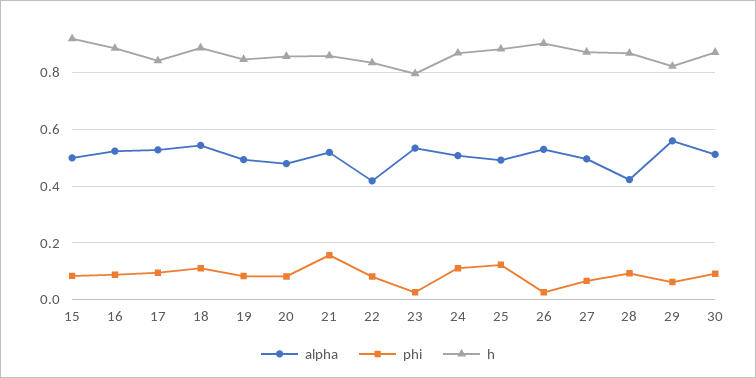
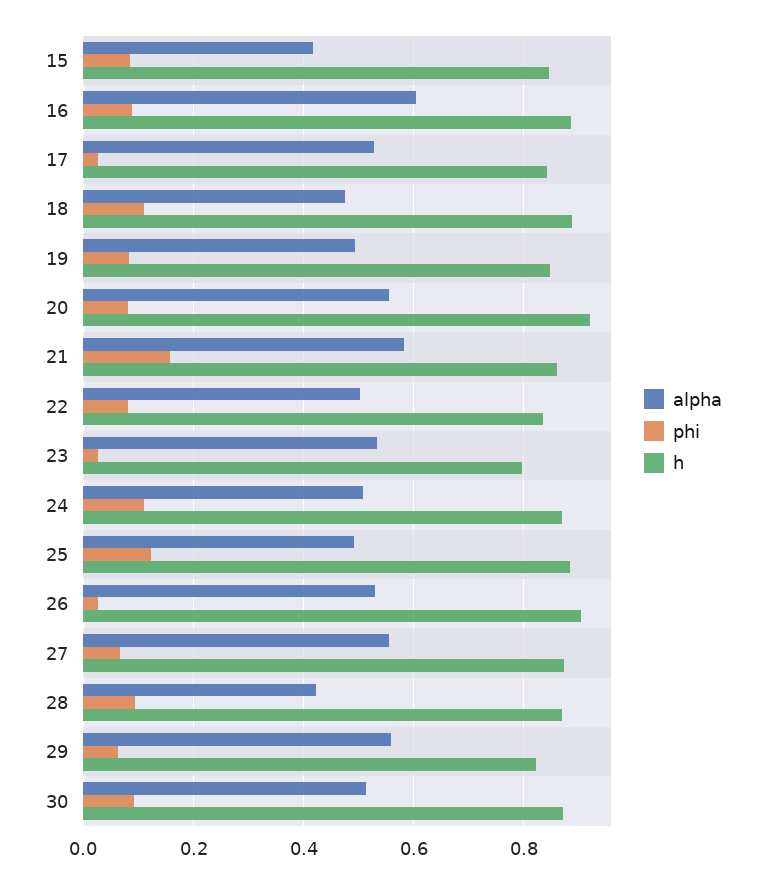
alpha, 15: 0.5 -> 0.42
h, 15: 0.925 -> 0.84
alpha, 16: 0.525 -> 0.6
phi, 17: 0.1 -> 0.02
alpha, 18: 0.55 -> 0.48
alpha, 20: 0.475 -> 0.56
h, 20: 0.85 -> 0.92
alpha, 21: 0.525 -> 0.58
alpha, 22: 0.425 -> 0.5
alpha, 27: 0.5 -> 0.56

